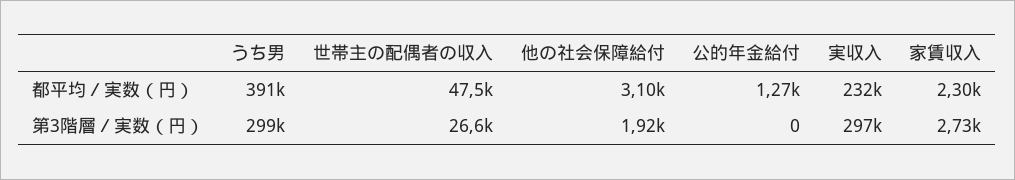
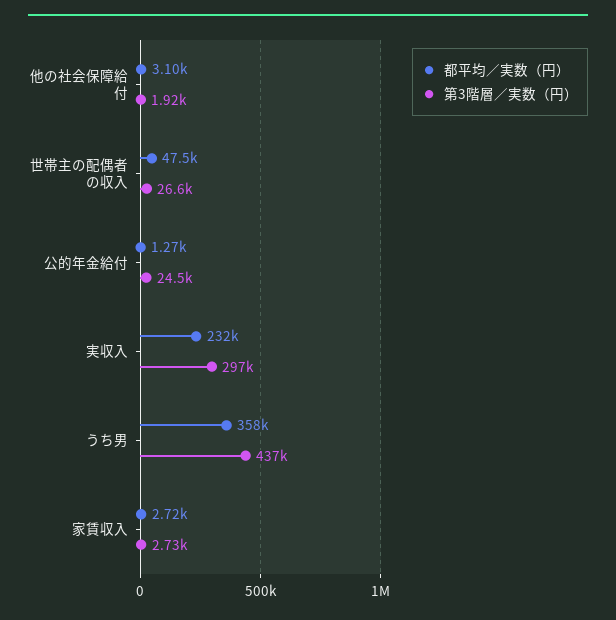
都平均／実数（円）, うち男: 391000 -> 358000
都平均／実数（円）, 家賃収入: 2300 -> 2720
第3階層／実数（円）, うち男: 299000 -> 437000
第3階層／実数（円）, 公的年金給付: 0 -> 24500

